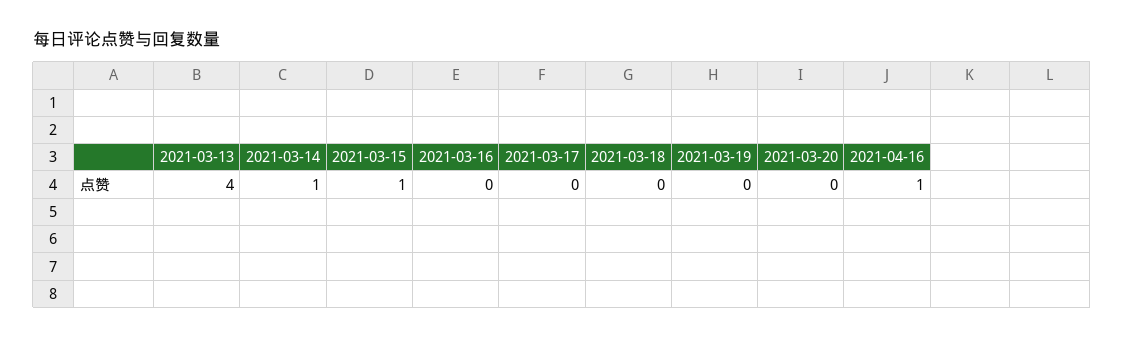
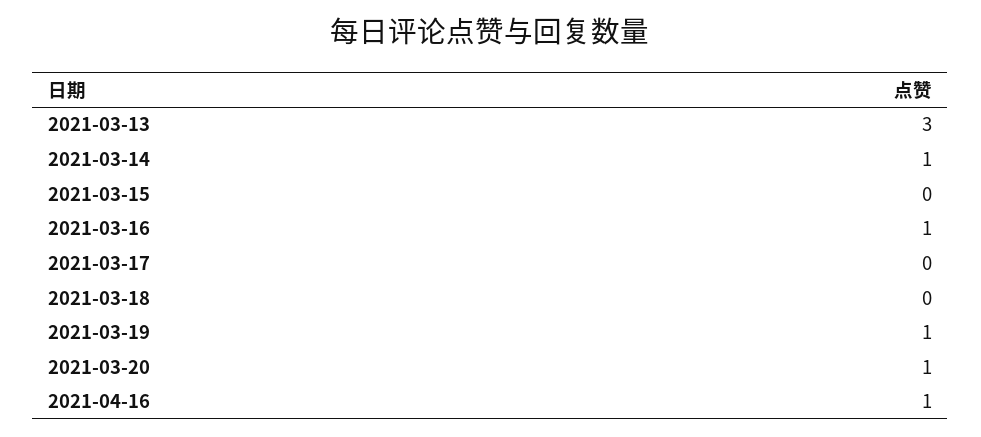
2021-03-13: 4 -> 3
2021-03-15: 1 -> 0
2021-03-16: 0 -> 1
2021-03-19: 0 -> 1
2021-03-20: 0 -> 1

